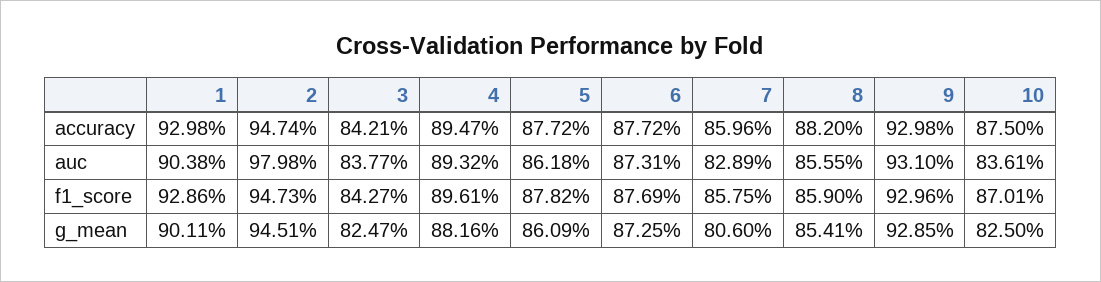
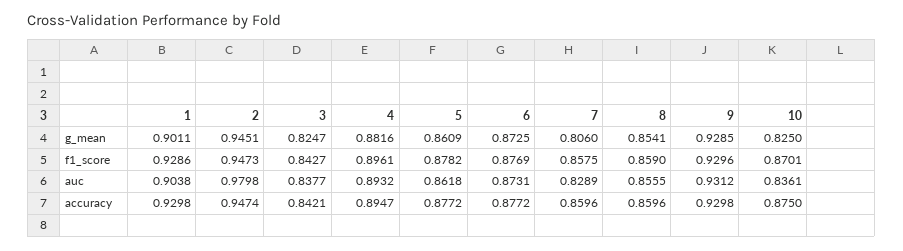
8, accuracy: 0.882 -> 0.8596
9, auc: 0.931 -> 0.9312

